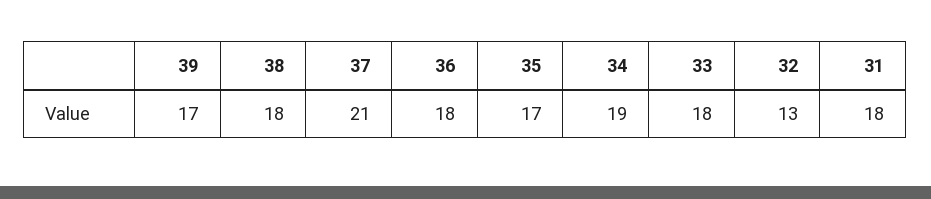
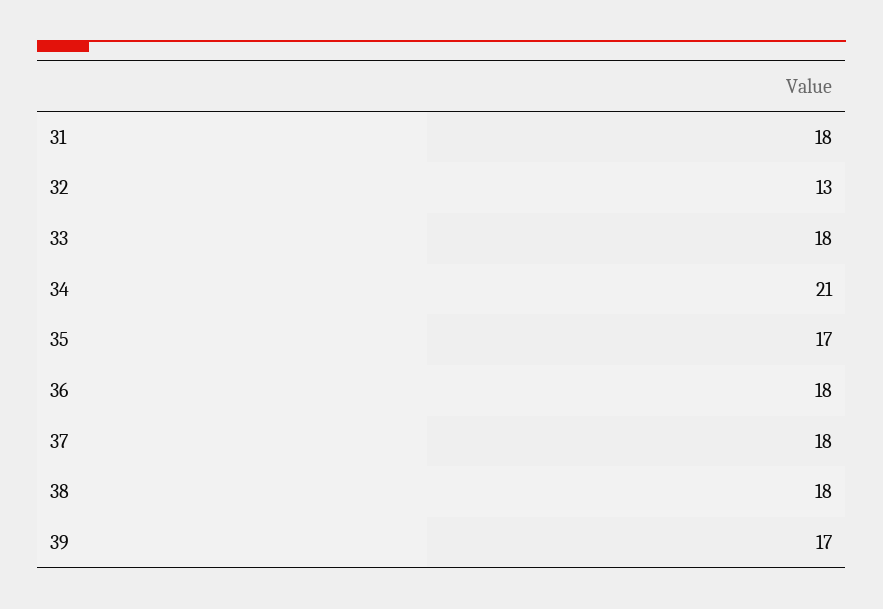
37: 21 -> 18
34: 19 -> 21

